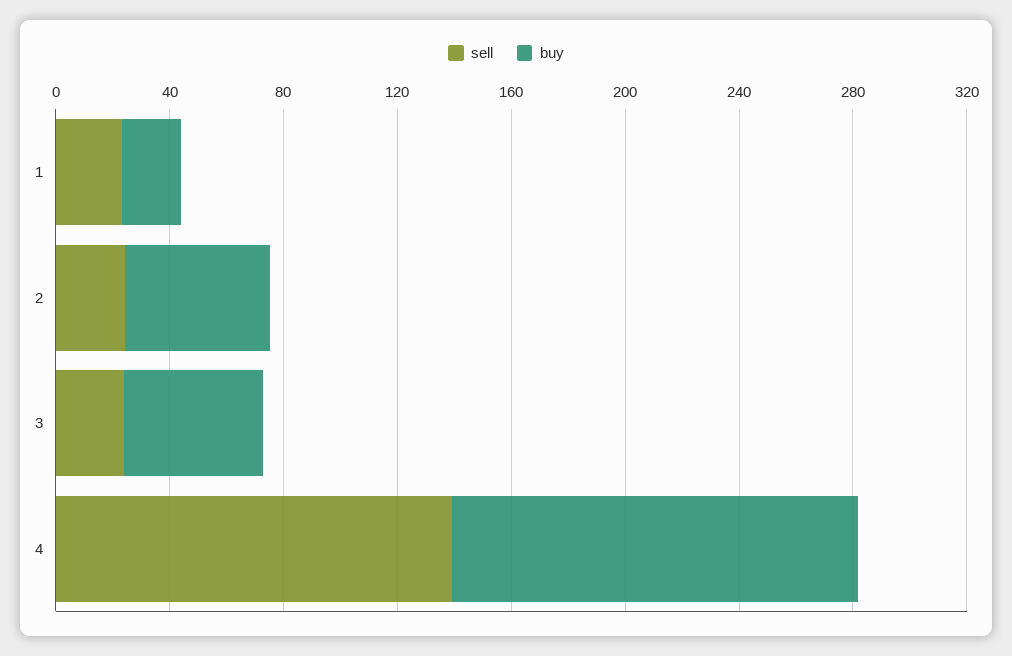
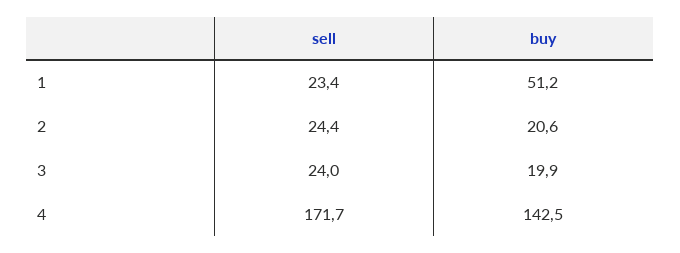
buy, 1: 20 -> 51.2
buy, 2: 50 -> 20.6
buy, 3: 50 -> 19.9
sell, 4: 140 -> 171.7

